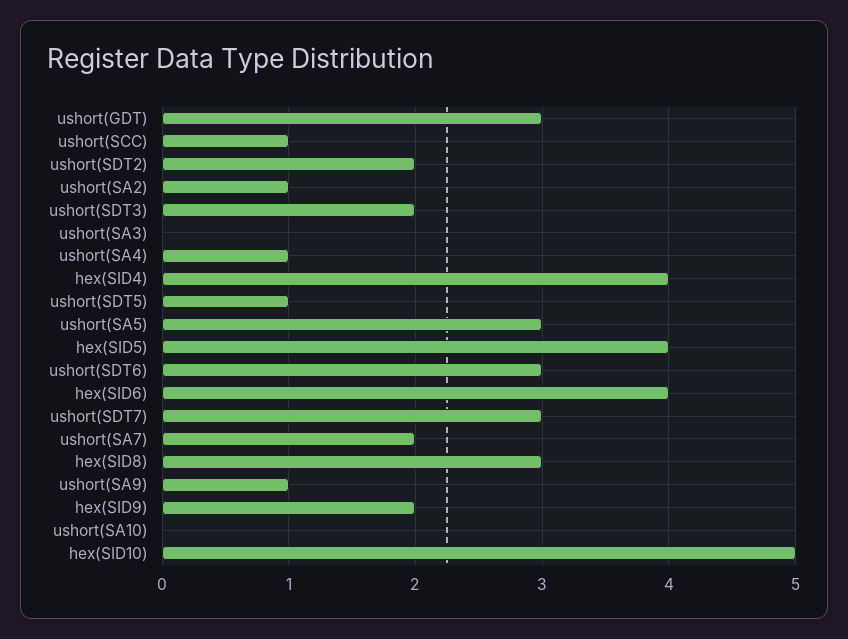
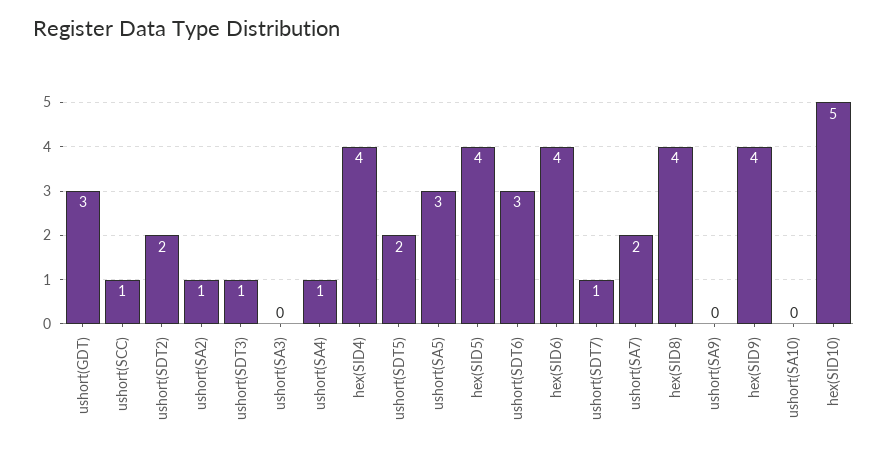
ushort(SDT3): 2 -> 1
ushort(SDT5): 1 -> 2
ushort(SDT7): 3 -> 1
hex(SID8): 3 -> 4
ushort(SA9): 1 -> 0
hex(SID9): 2 -> 4

